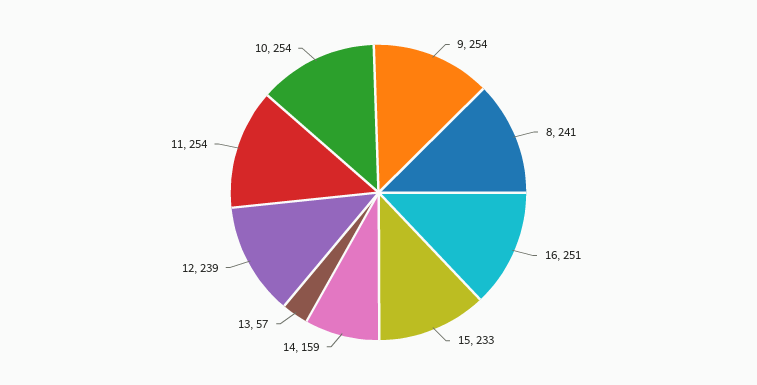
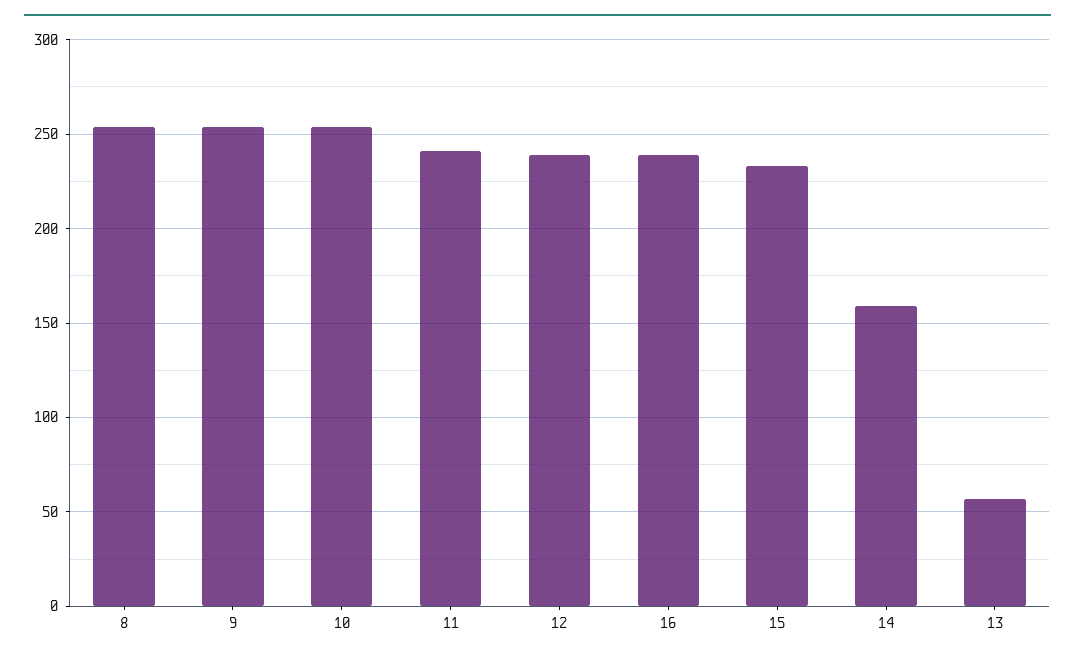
8: 241 -> 255
16: 251 -> 240
11: 254 -> 240

